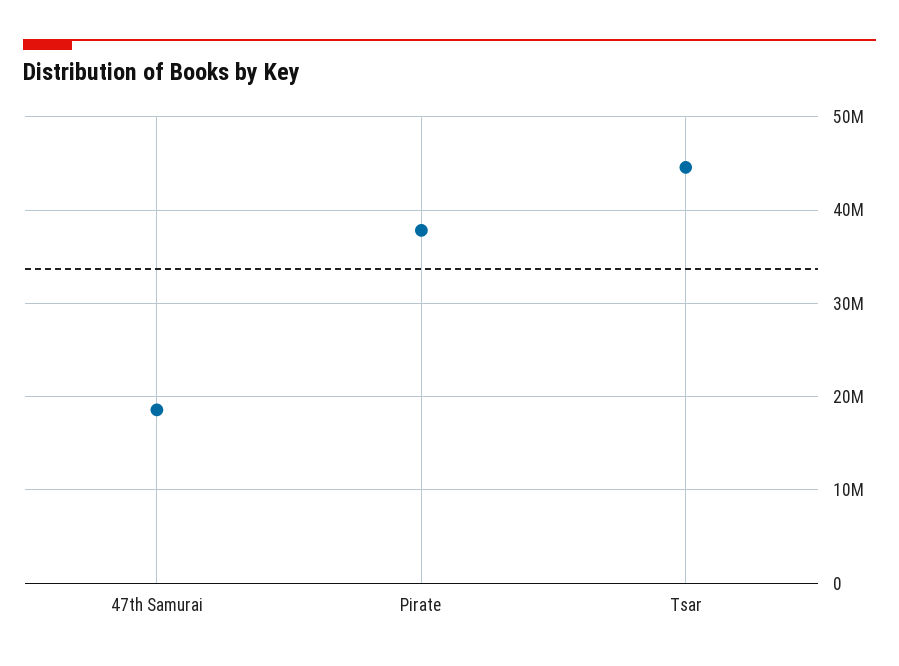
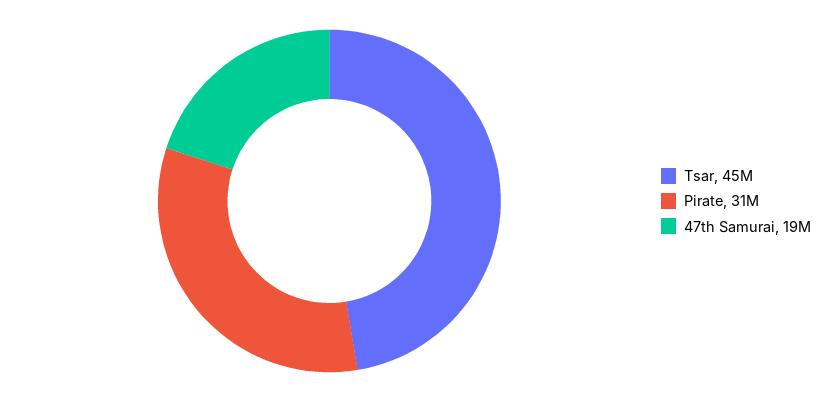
Pirate: 38000000 -> 31000000

